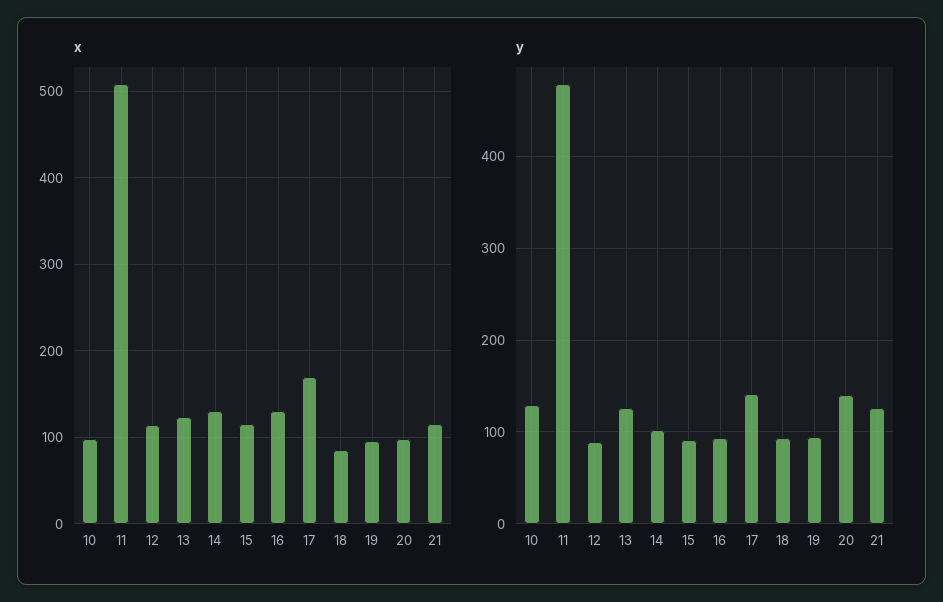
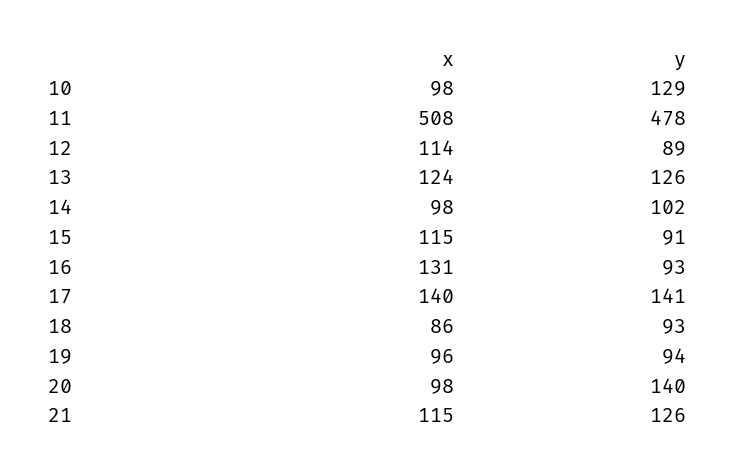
x, 14: 130 -> 98
x, 17: 170 -> 140

